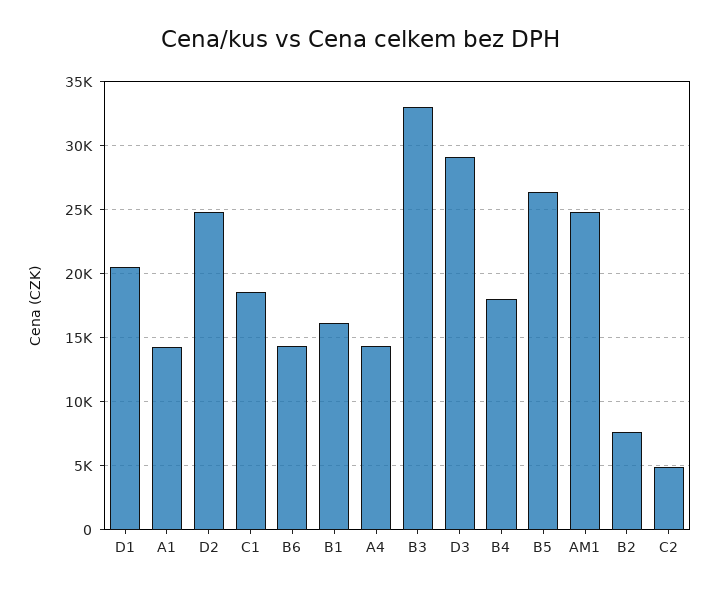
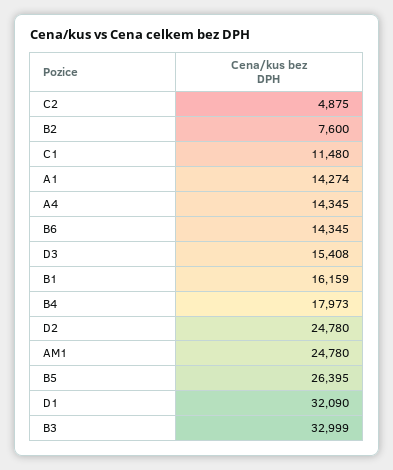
D1: 20500 -> 32090
C1: 18500 -> 11480
D3: 29000 -> 15408

